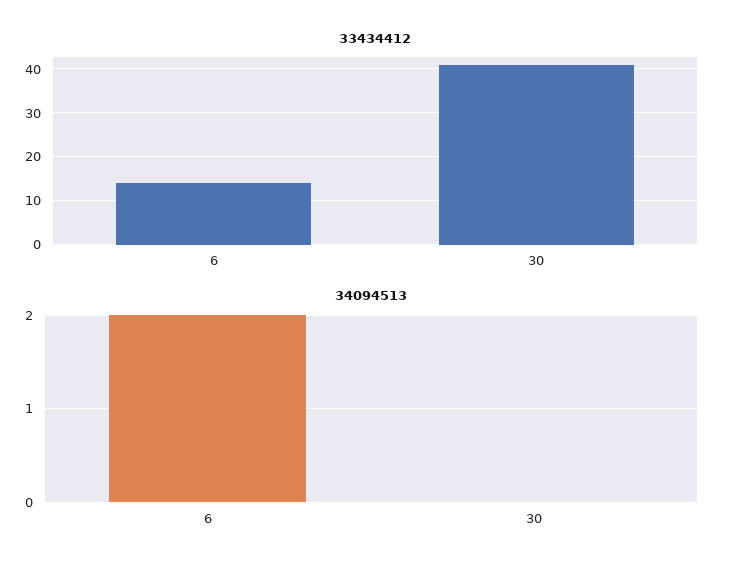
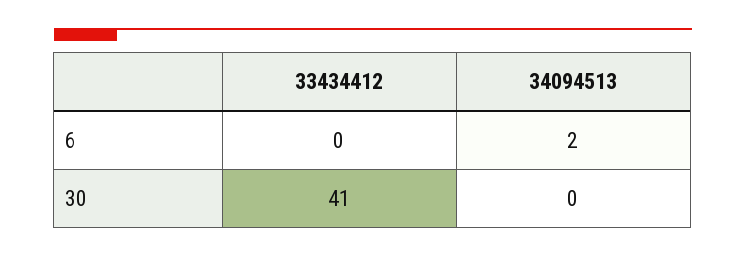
33434412, 6: 15 -> 0

